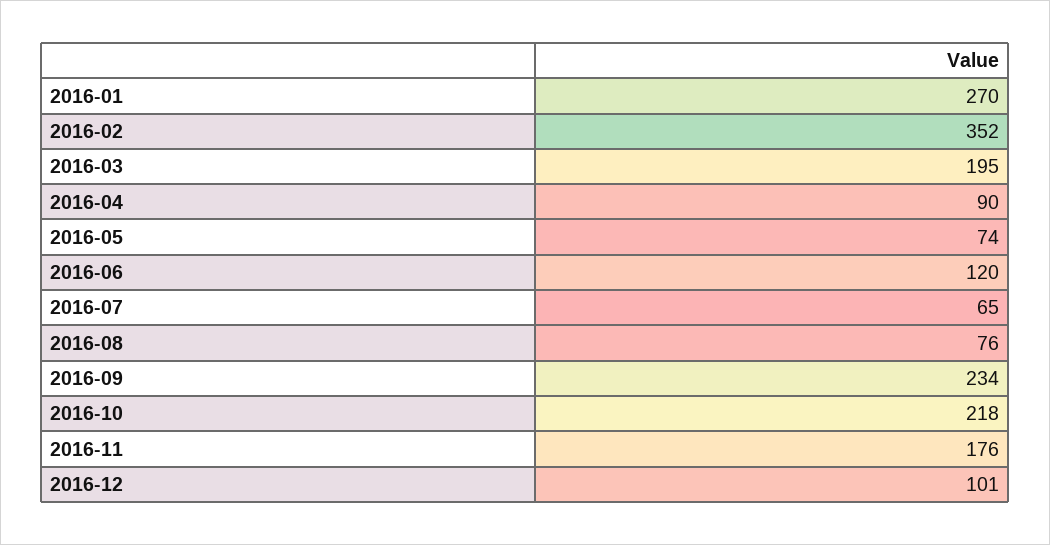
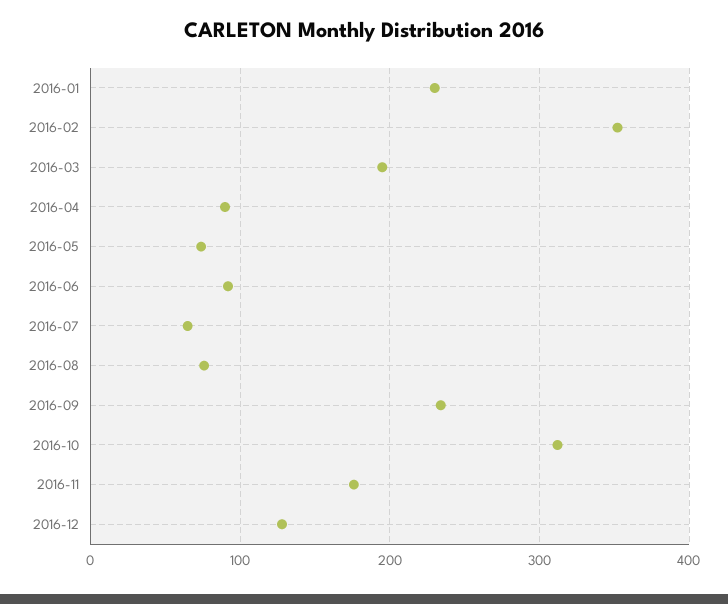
2016-01: 270 -> 230
2016-06: 120 -> 90
2016-10: 218 -> 310
2016-12: 101 -> 130

